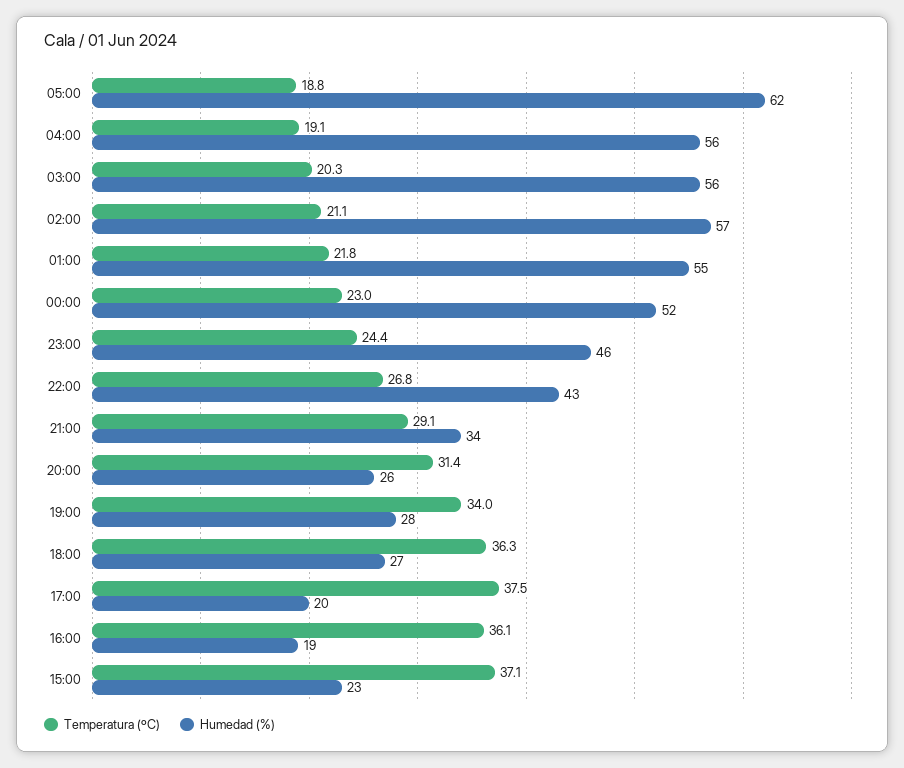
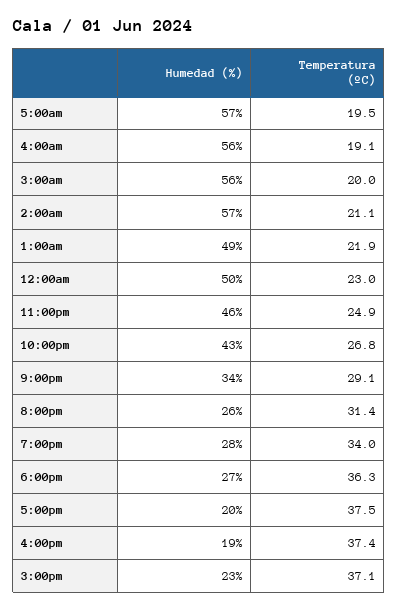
Temperatura (ºC), 05:00: 18.8 -> 19.5
Humedad (%), 05:00: 62 -> 57
Temperatura (ºC), 03:00: 20.3 -> 20
Temperatura (ºC), 01:00: 21.8 -> 21.9
Humedad (%), 01:00: 55 -> 49
Humedad (%), 00:00: 52 -> 50
Temperatura (ºC), 23:00: 24.4 -> 24.9
Temperatura (ºC), 16:00: 36.1 -> 37.4

